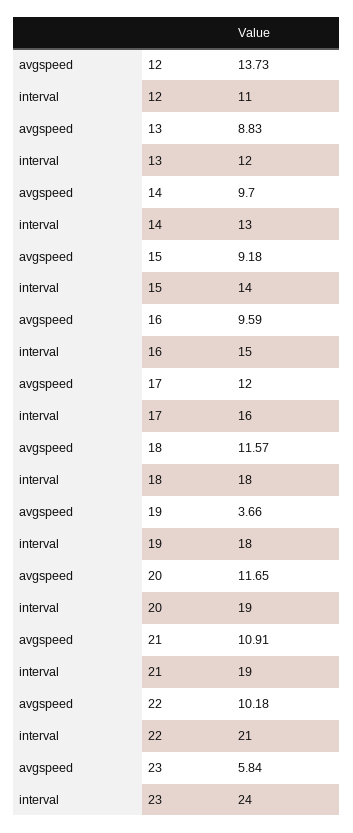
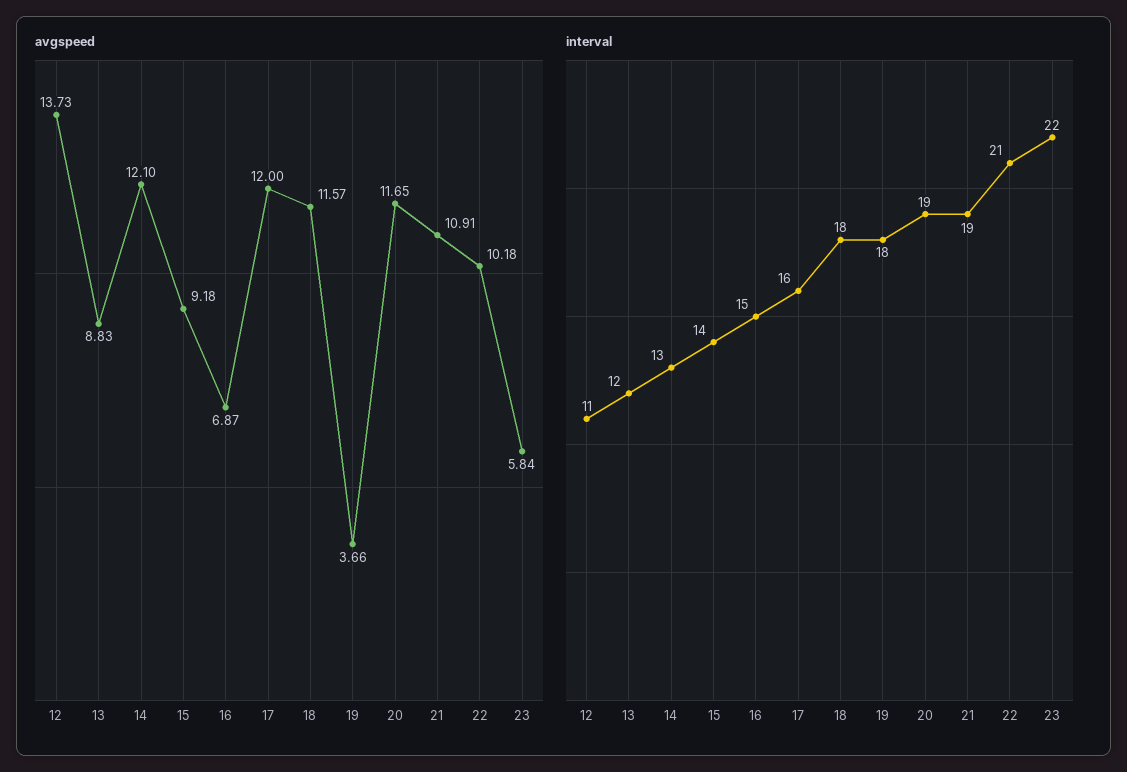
avgspeed, 14: 9.7 -> 12.1
avgspeed, 16: 9.59 -> 6.87
interval, 23: 24 -> 22

